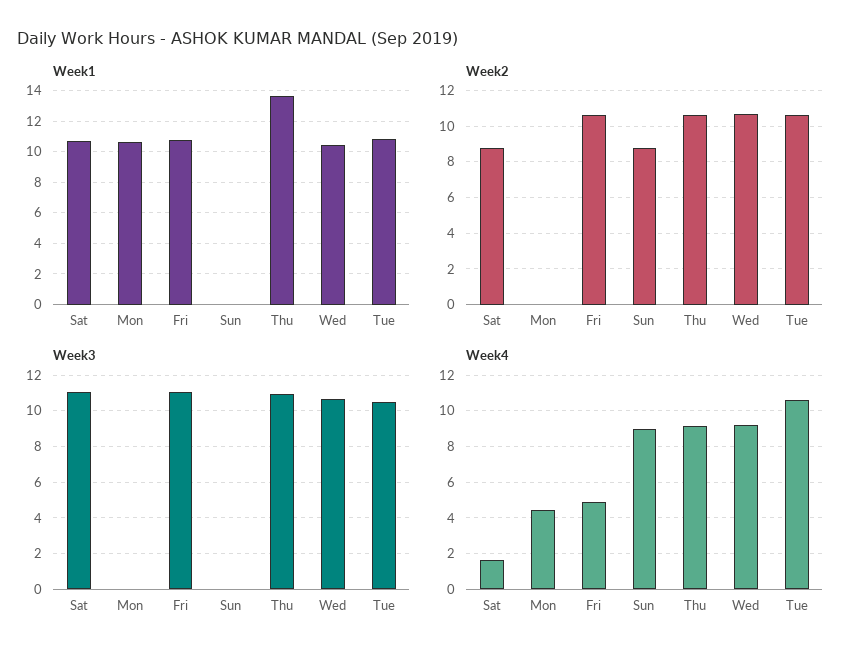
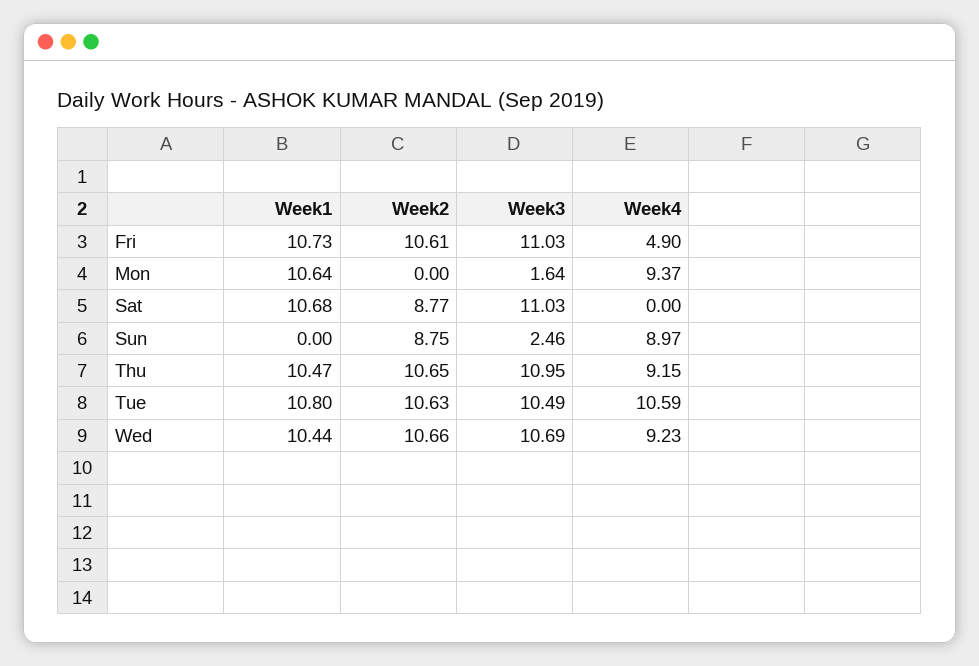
Week1, Thu: 13.5 -> 10.47
Week3, Mon: 0 -> 1.64
Week3, Sun: 0 -> 2.46
Week4, Sat: 1.5 -> 0
Week4, Mon: 4.5 -> 9.37

